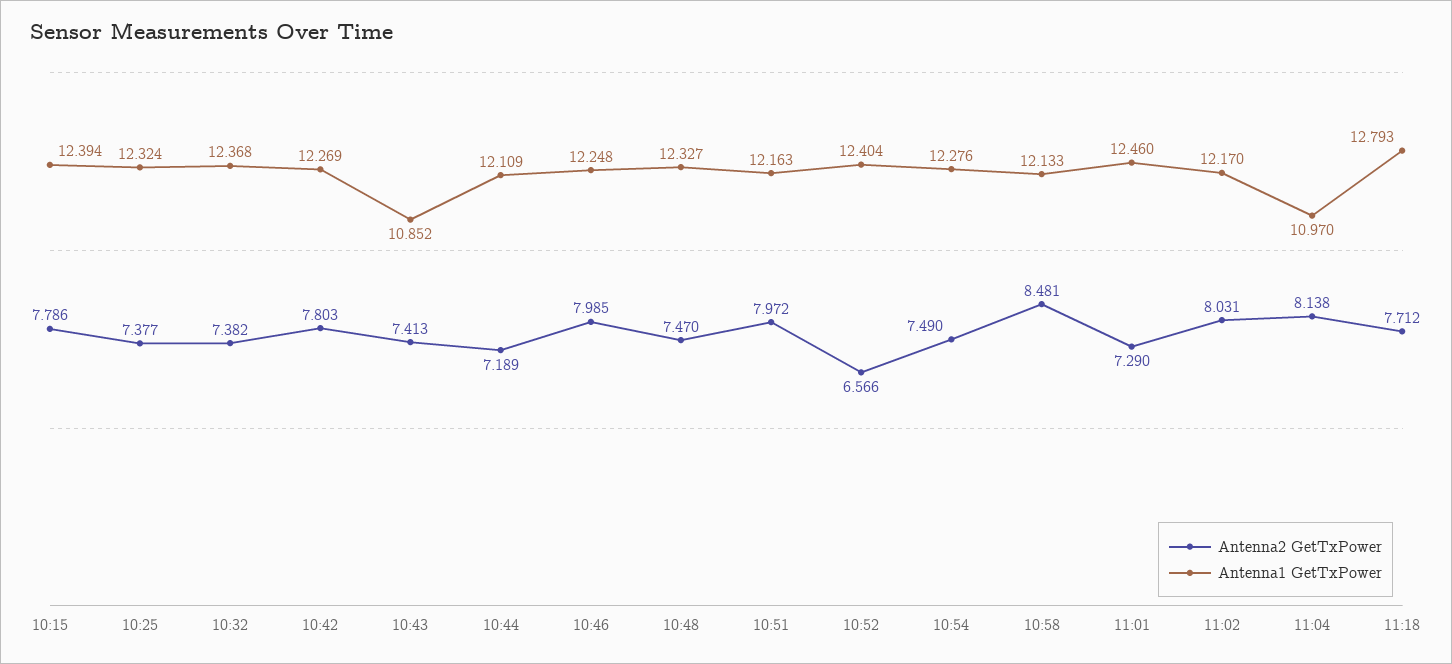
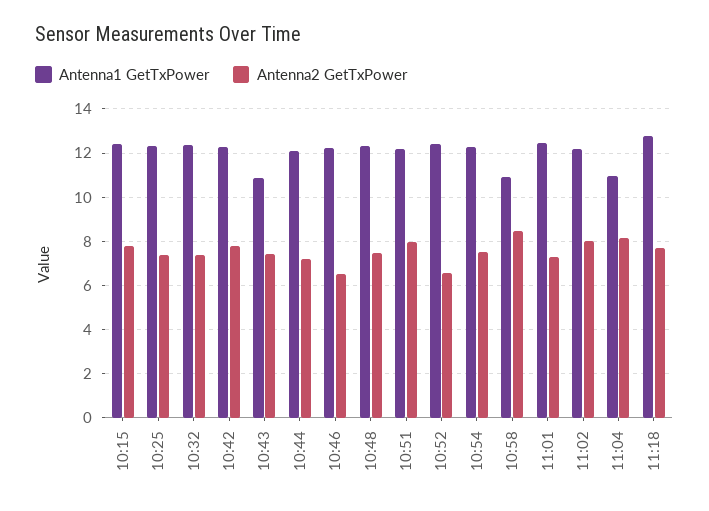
Antenna2 GetTxPower, 10:46: 7.985 -> 6.5
Antenna1 GetTxPower, 10:58: 12.133 -> 11

